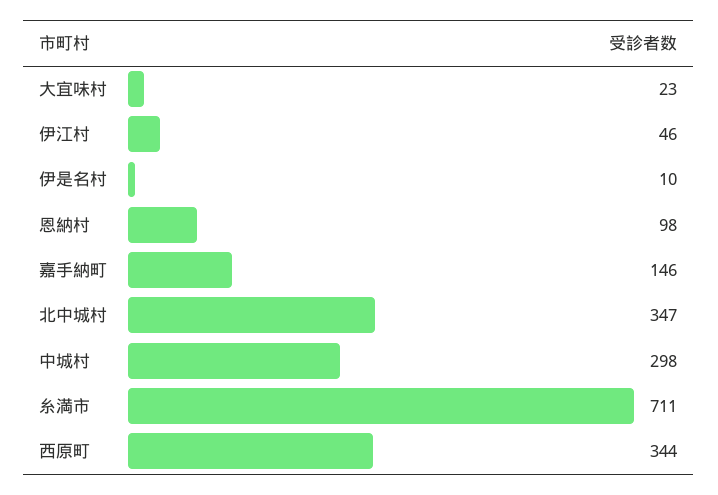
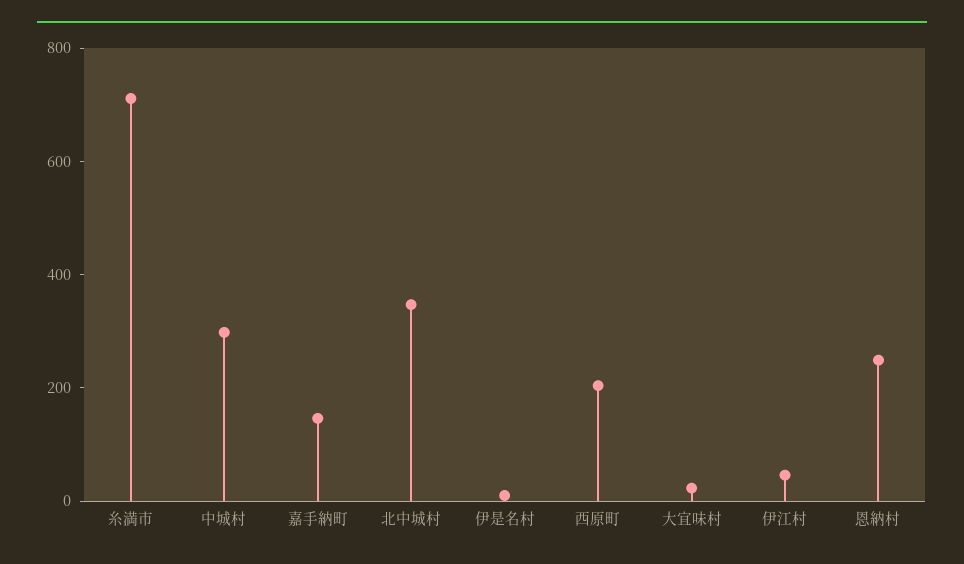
恩納村: 98 -> 250
西原町: 344 -> 200

